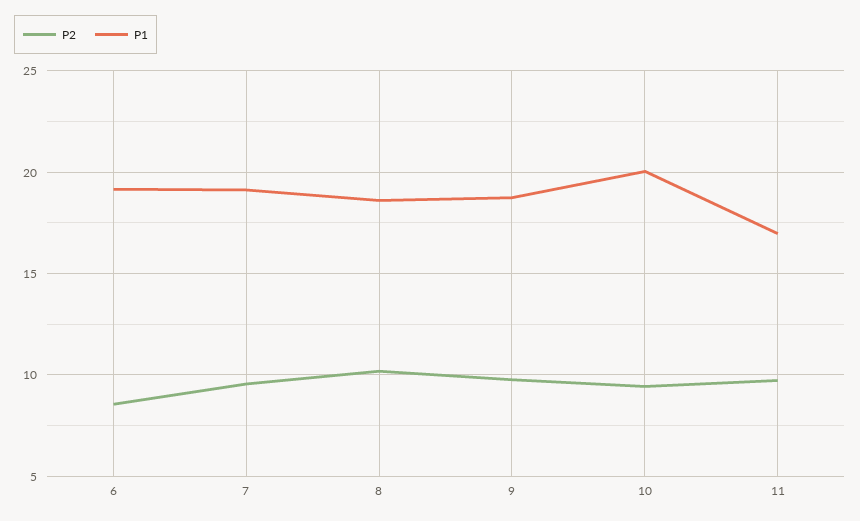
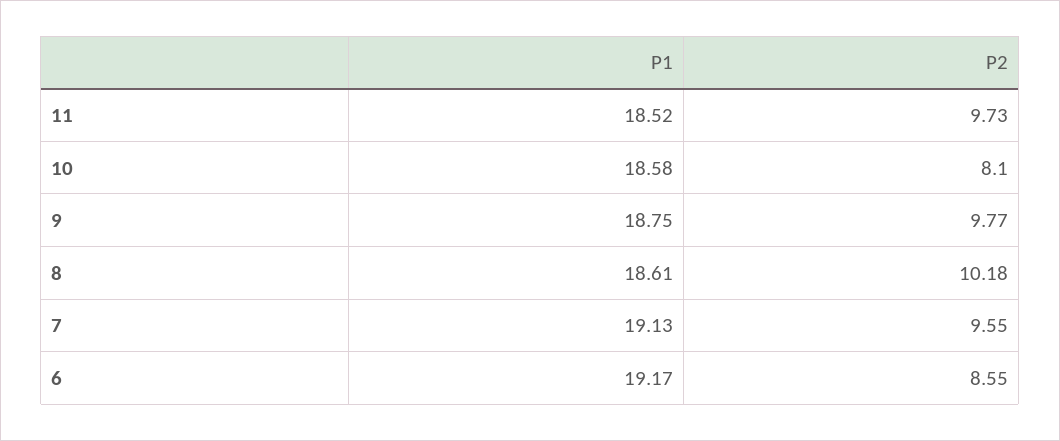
P2, 10: 9.5 -> 8.1
P1, 10: 20 -> 18.58
P1, 11: 17 -> 18.52

